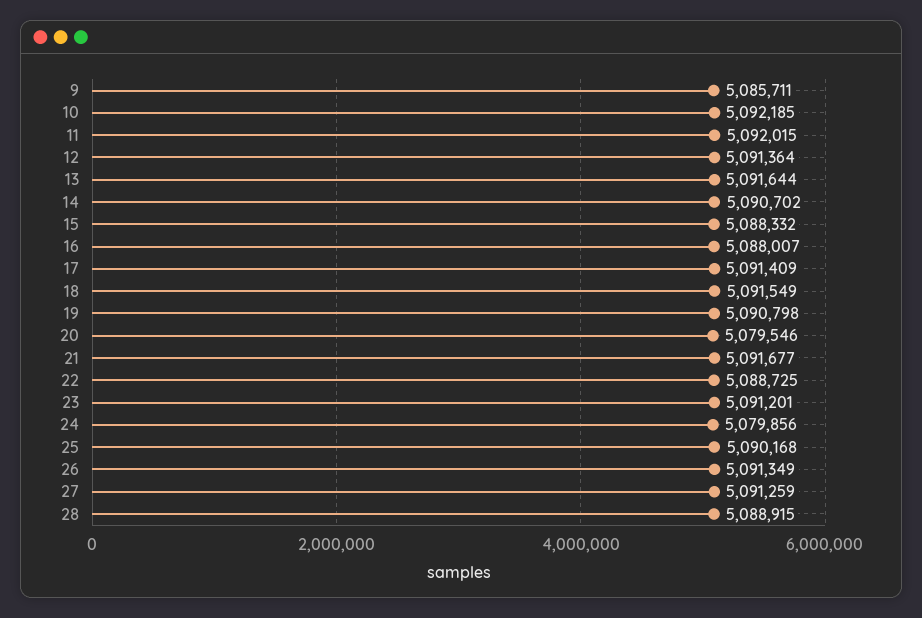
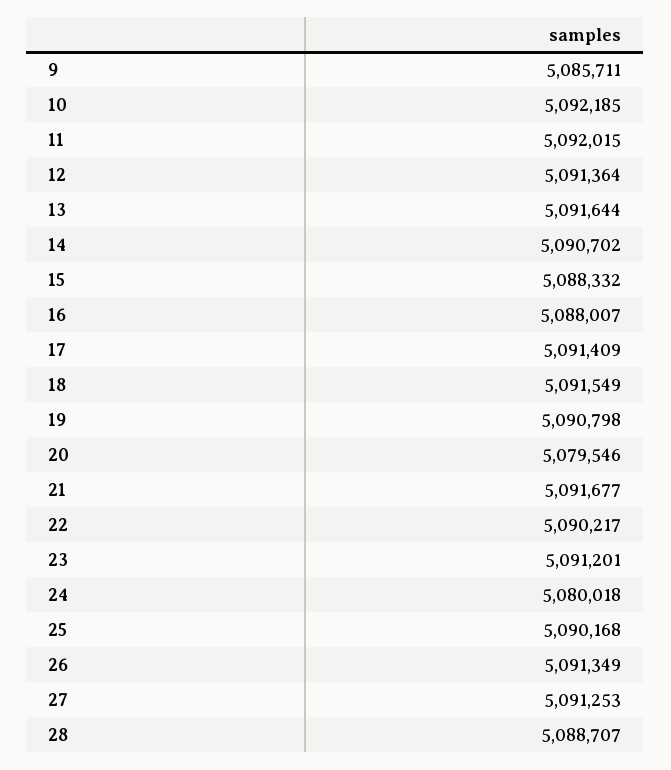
22: 5088725 -> 5090217
24: 5079856 -> 5080018
27: 5091259 -> 5091253
28: 5088915 -> 5088707

